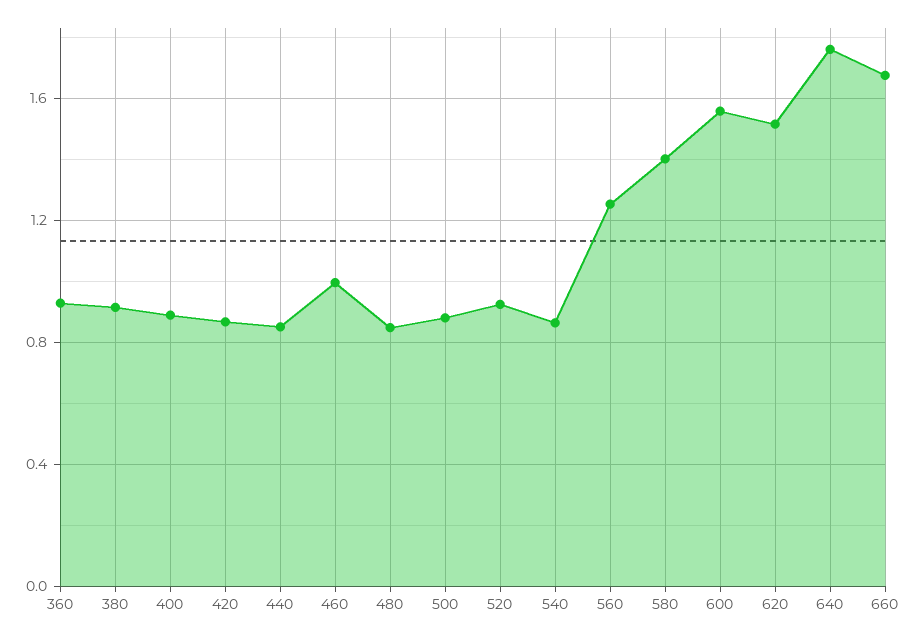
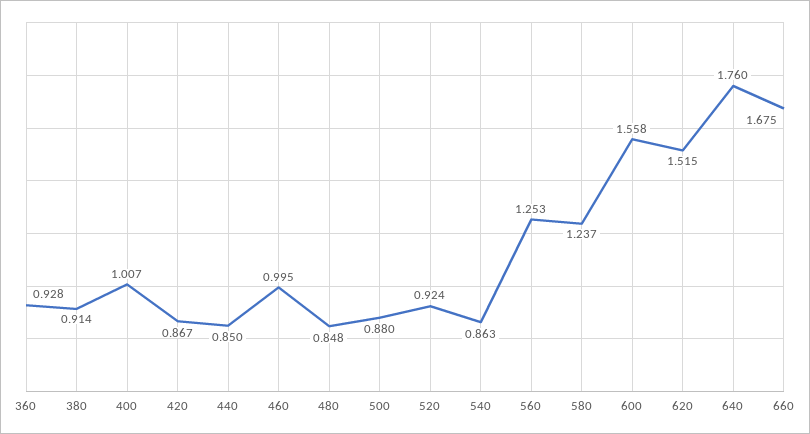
400: 0.9 -> 1.007
580: 1.4 -> 1.237

